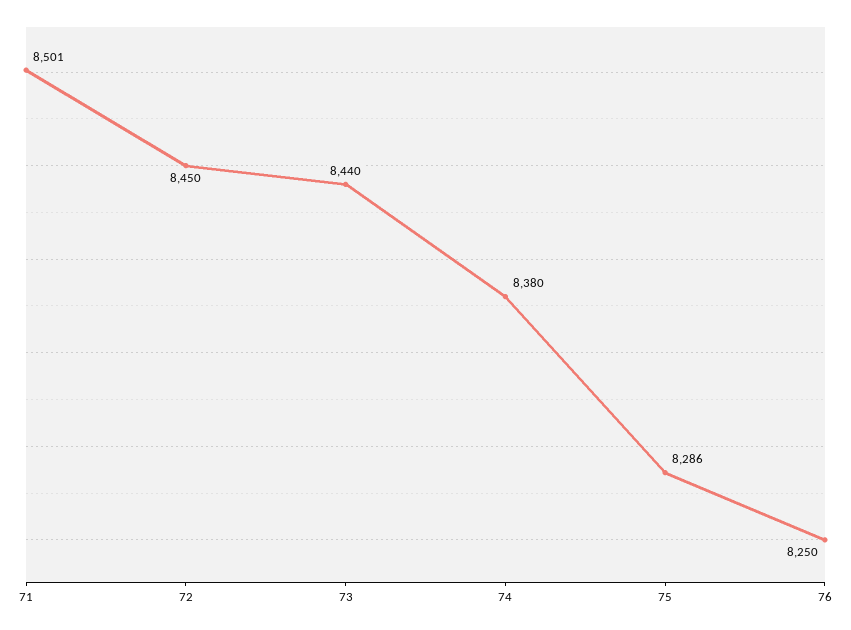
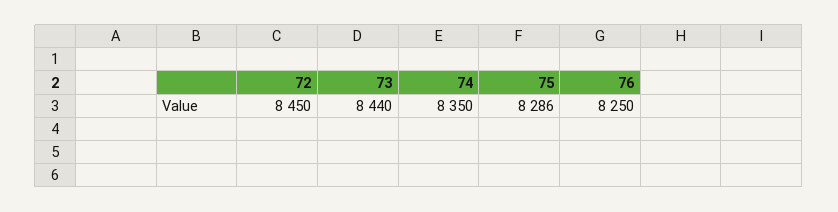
71: 8501 -> none
74: 8380 -> 8350

